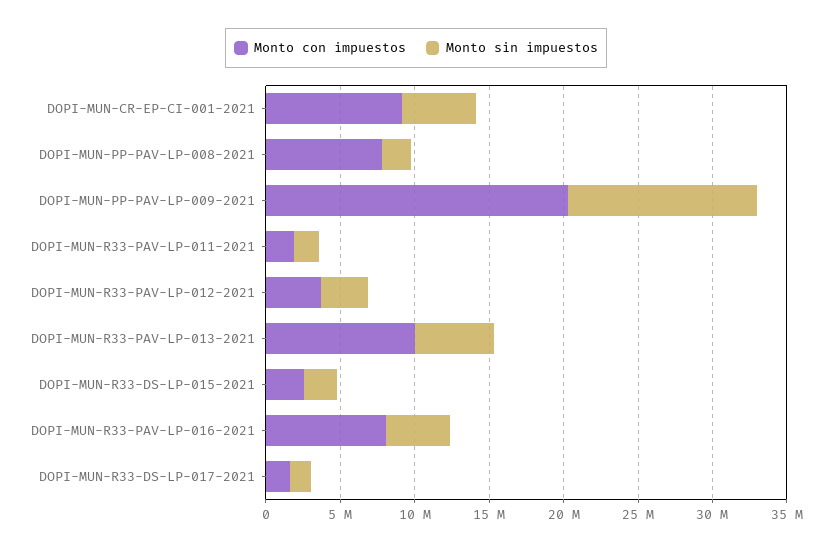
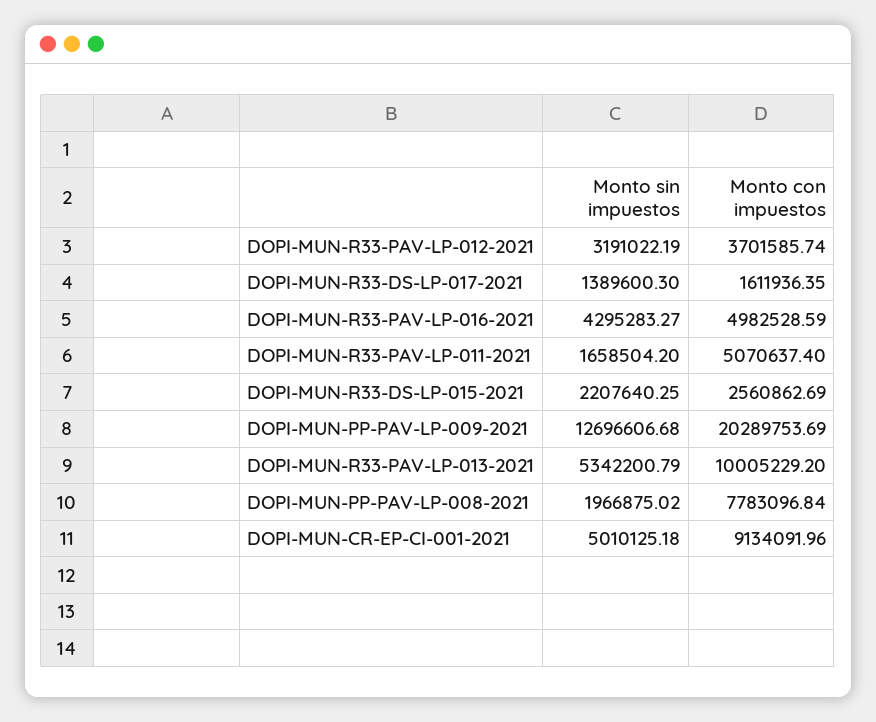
Monto con impuestos, DOPI-MUN-R33-PAV-LP-011-2021: 2000000 -> 5070637.4
Monto con impuestos, DOPI-MUN-R33-PAV-LP-016-2021: 8000000 -> 4982528.59

